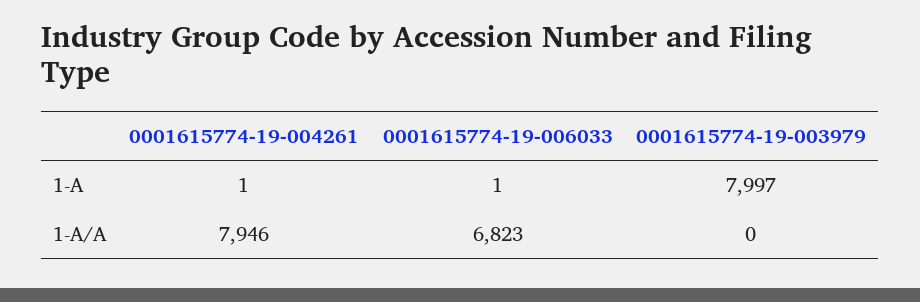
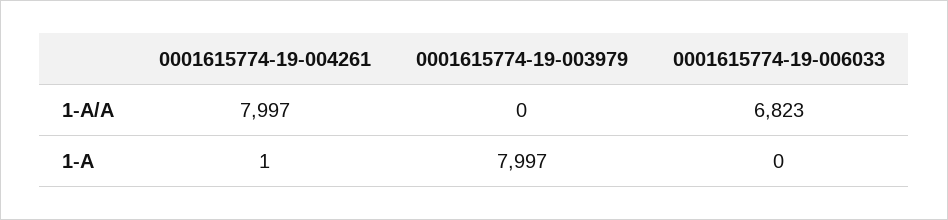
0001615774-19-006033, 1-A: 1 -> 0
0001615774-19-004261, 1-A/A: 7946 -> 7997

